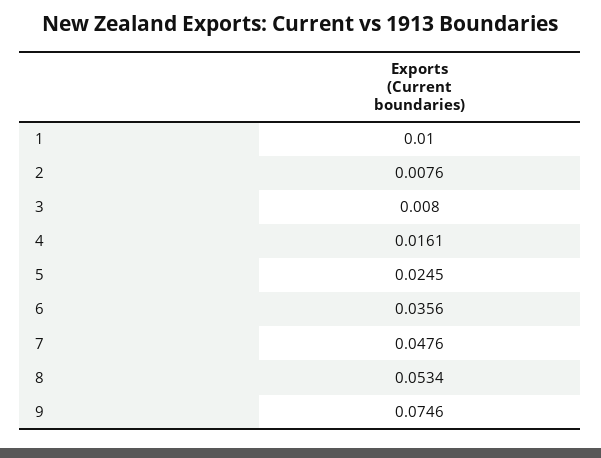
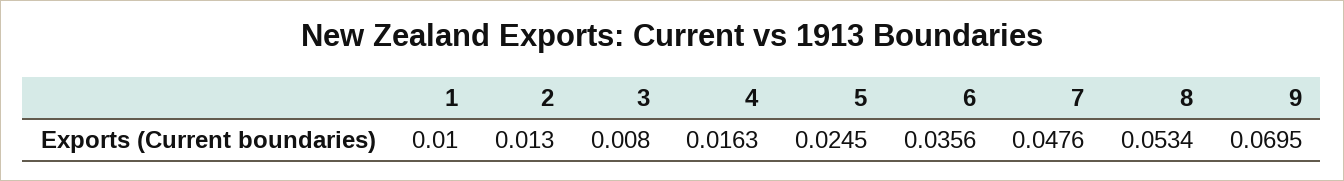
2: 0.0076 -> 0.013
4: 0.0161 -> 0.0163
9: 0.0746 -> 0.0695

